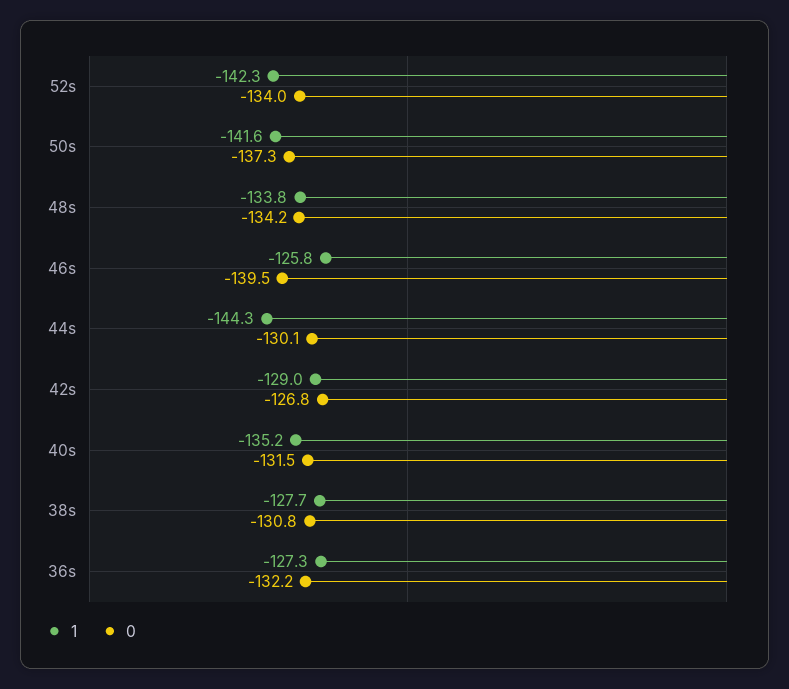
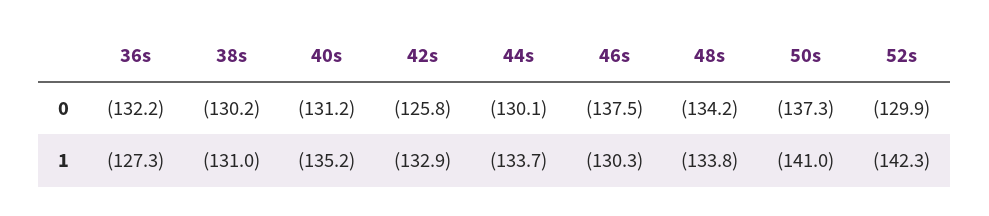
0, 52s: -134 -> -129.9
1, 50s: -141.6 -> -141
1, 46s: -125.8 -> -130.3
0, 46s: -139.5 -> -137.5
1, 44s: -144.3 -> -133.7
1, 42s: -129 -> -132.9
0, 42s: -126.8 -> -125.8
0, 40s: -131.5 -> -131.2
1, 38s: -127.7 -> -131
0, 38s: -130.8 -> -130.2

